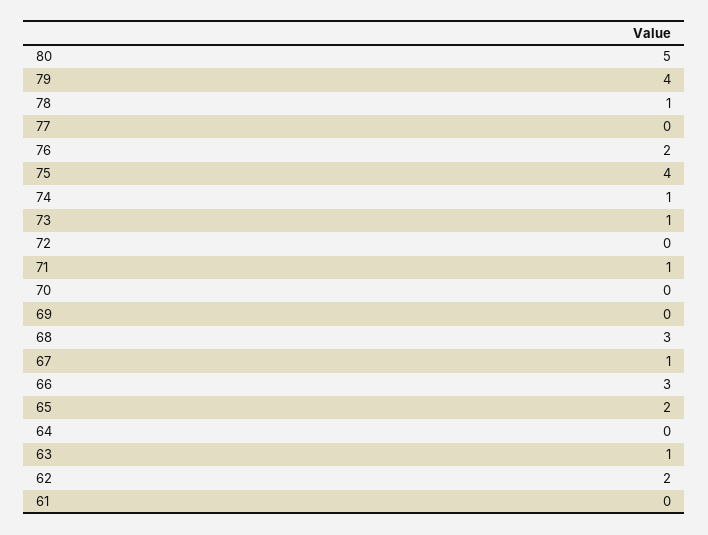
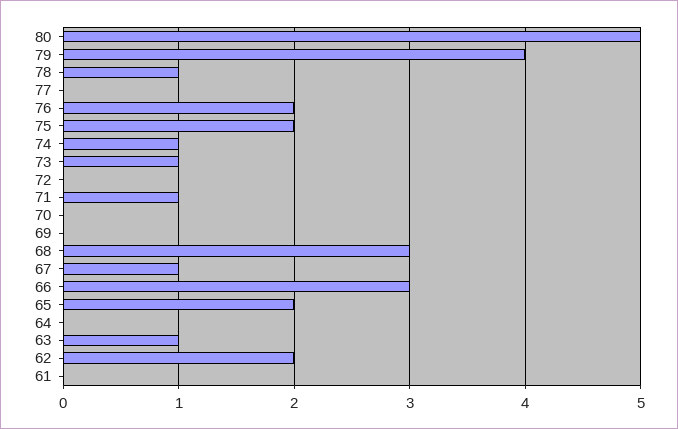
75: 4 -> 2

